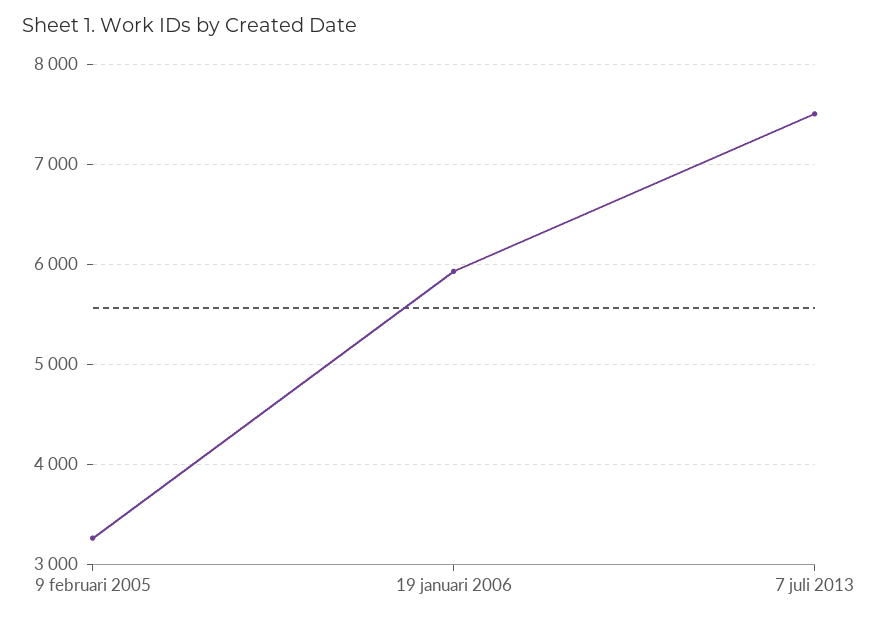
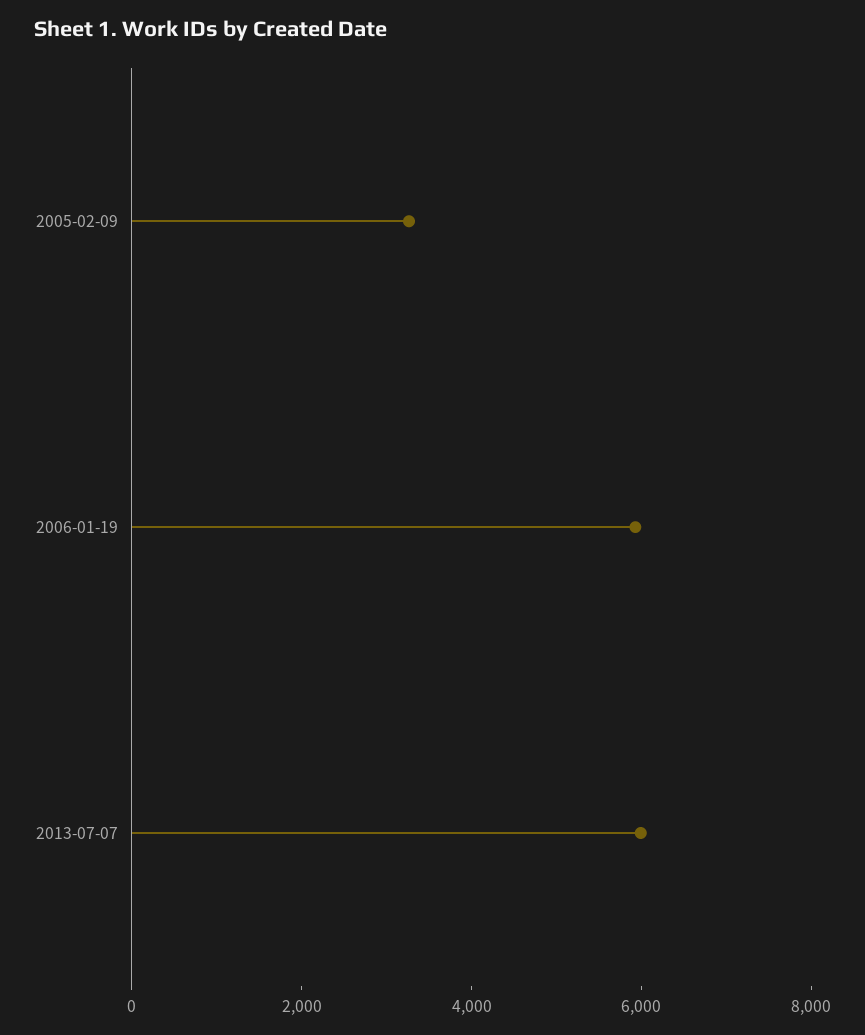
7 juli 2013: 7500 -> 6000

